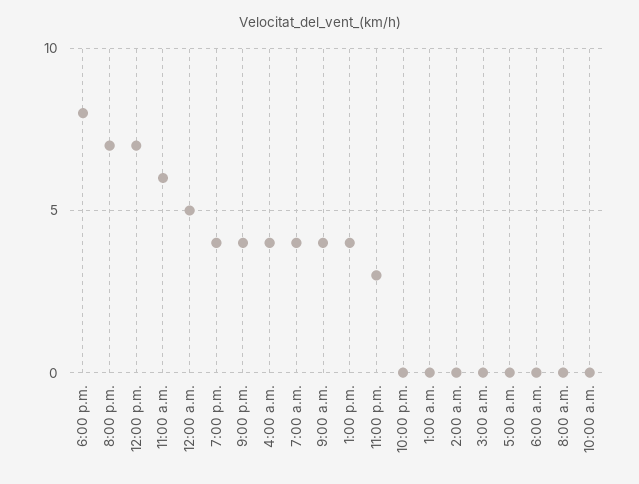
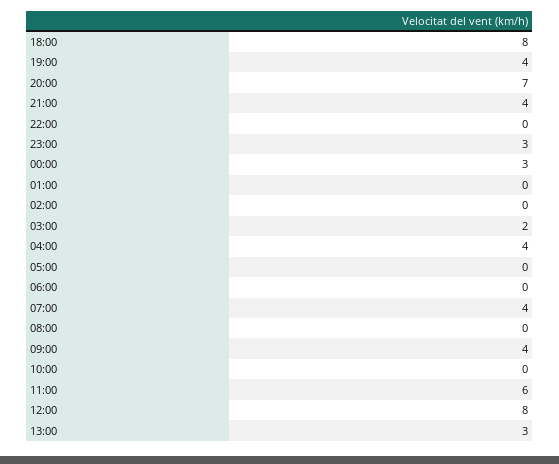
12:00 p.m.: 7 -> 8
12:00 a.m.: 5 -> 3
1:00 p.m.: 4 -> 3
3:00 a.m.: 0 -> 2

